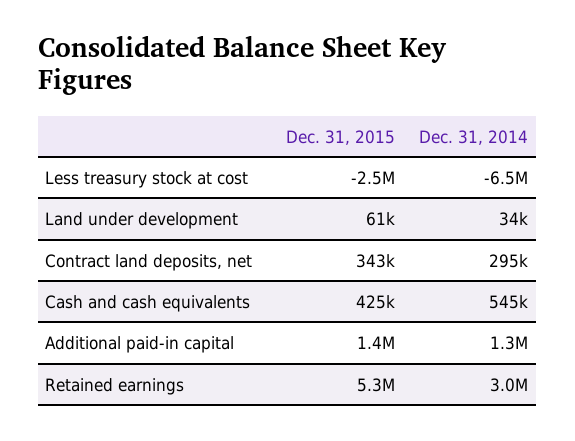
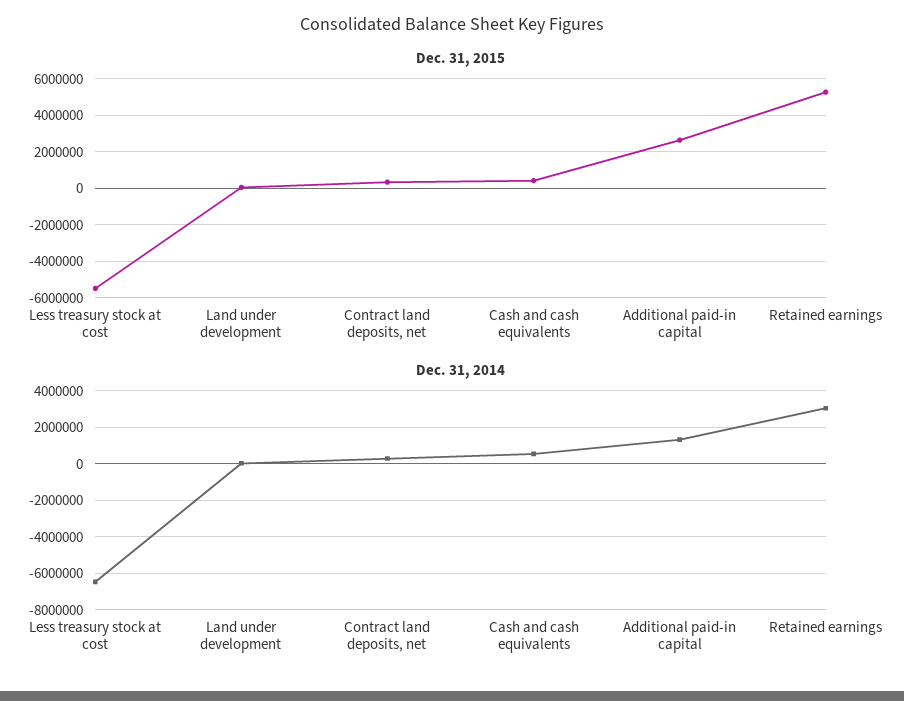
Dec. 31, 2015, Less treasury stock at cost: -2500000 -> -5500000
Dec. 31, 2015, Additional paid-in capital: 1400000 -> 2500000

